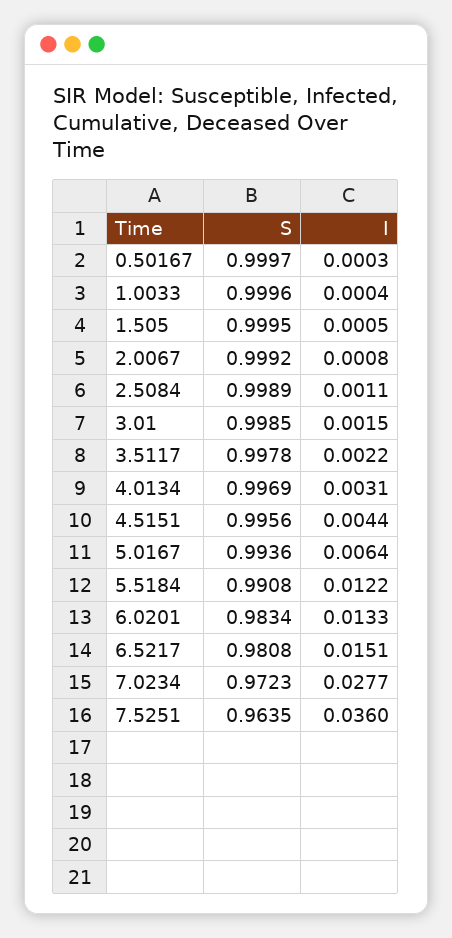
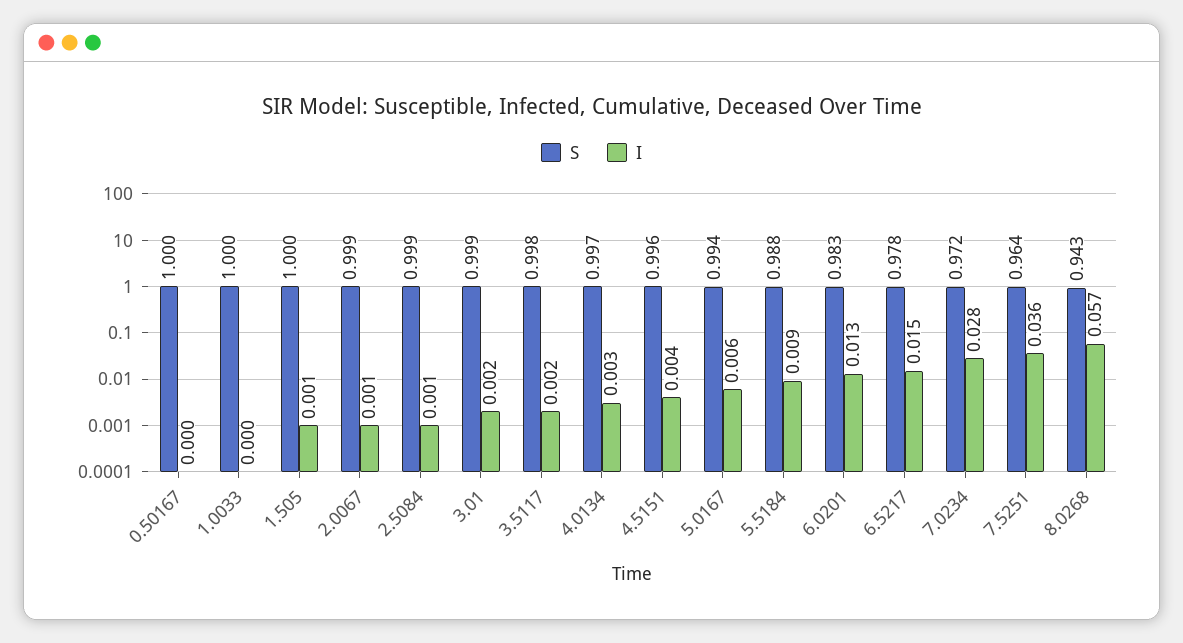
S, 5.5184: 0.9908 -> 0.988
I, 5.5184: 0.0122 -> 0.009
S, 6.5217: 0.9808 -> 0.978
S, 8.0268: none -> 0.943
I, 8.0268: none -> 0.057

